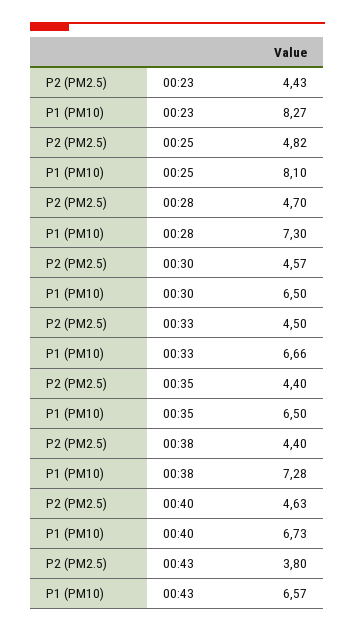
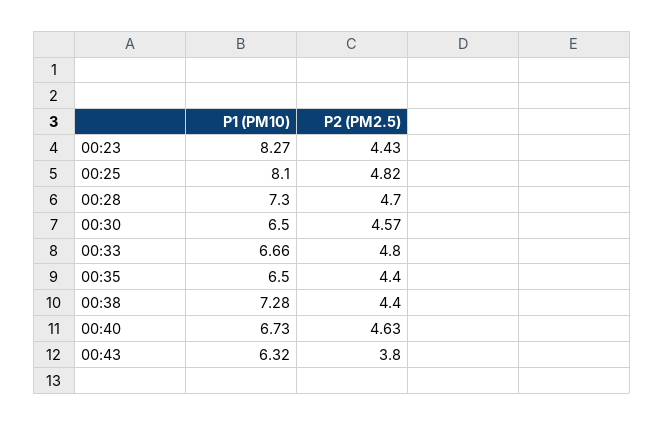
P2 (PM2.5), 00:33: 4.5 -> 4.8
P1 (PM10), 00:43: 6.57 -> 6.32

